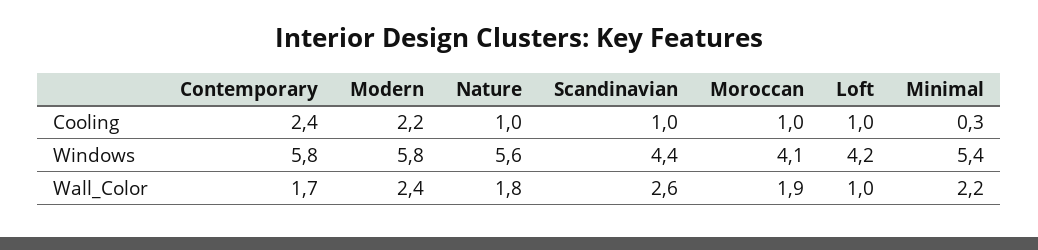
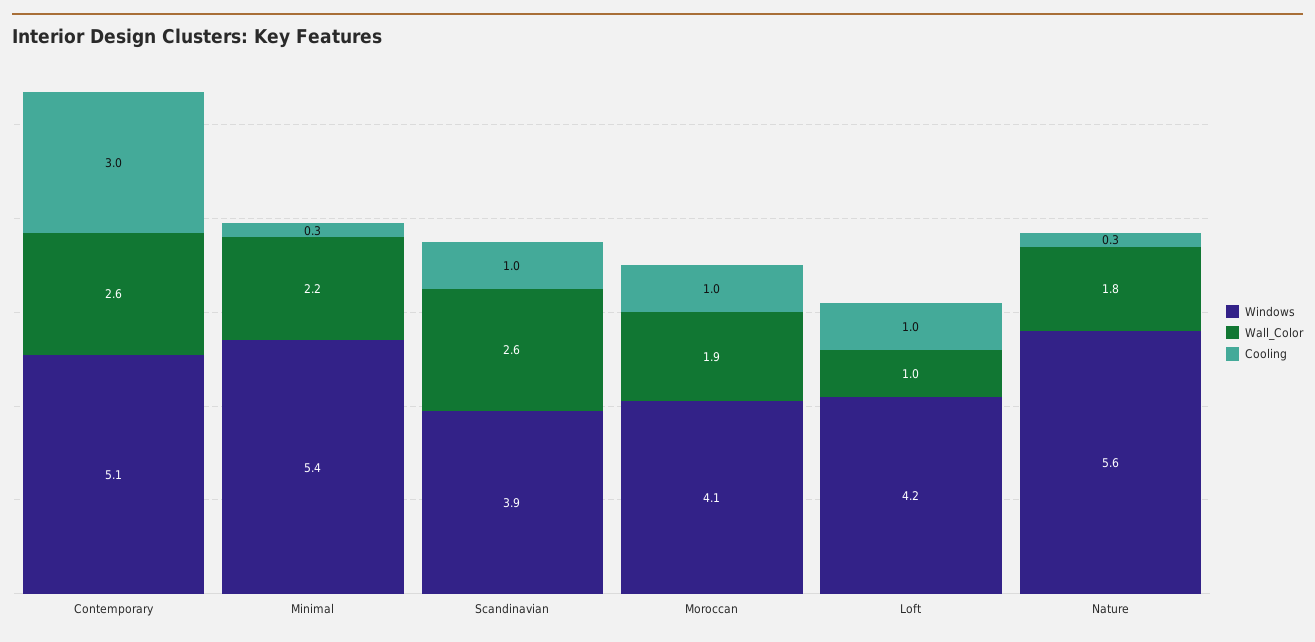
Cooling, Contemporary: 2.4 -> 3
Cooling, Modern: 2.2 -> none
Cooling, Nature: 1 -> 0.3
Windows, Contemporary: 5.8 -> 5.1
Windows, Modern: 5.8 -> none
Windows, Scandinavian: 4.4 -> 3.9
Wall_Color, Contemporary: 1.7 -> 2.6
Wall_Color, Modern: 2.4 -> none

